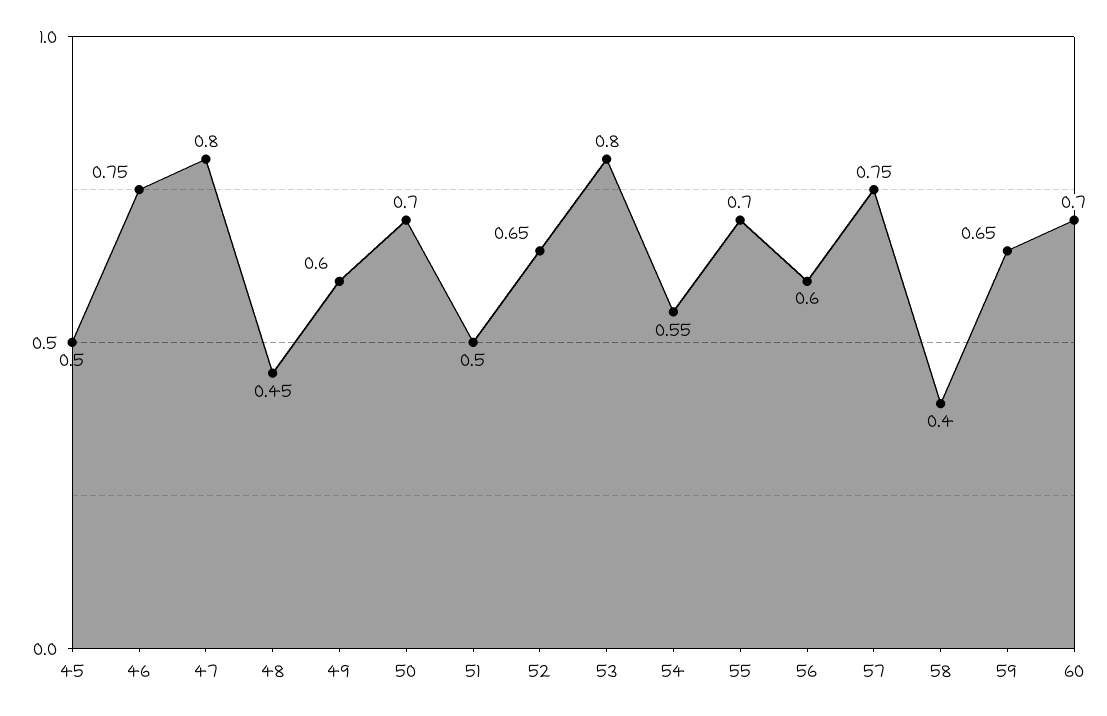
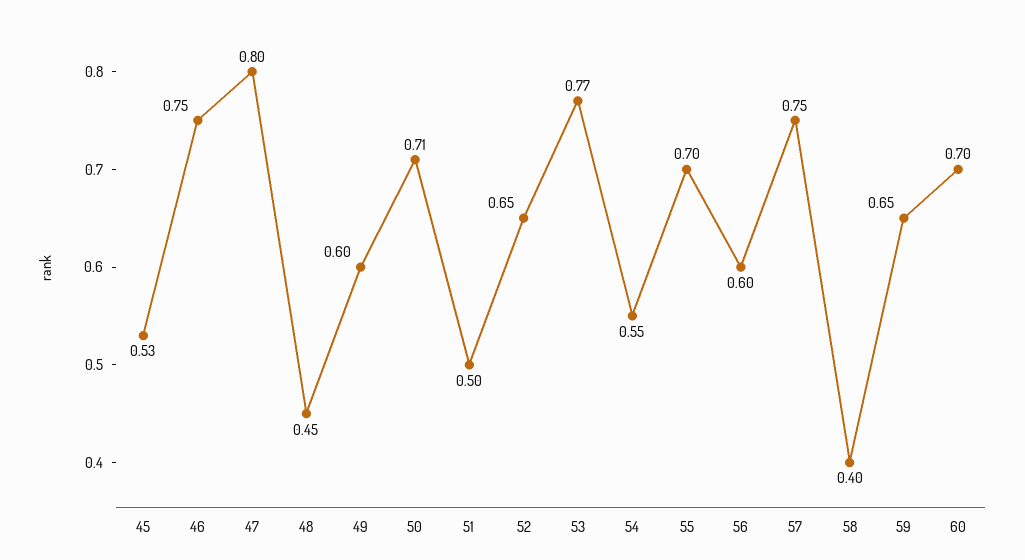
45: 0.5 -> 0.53
50: 0.7 -> 0.71
53: 0.8 -> 0.77

